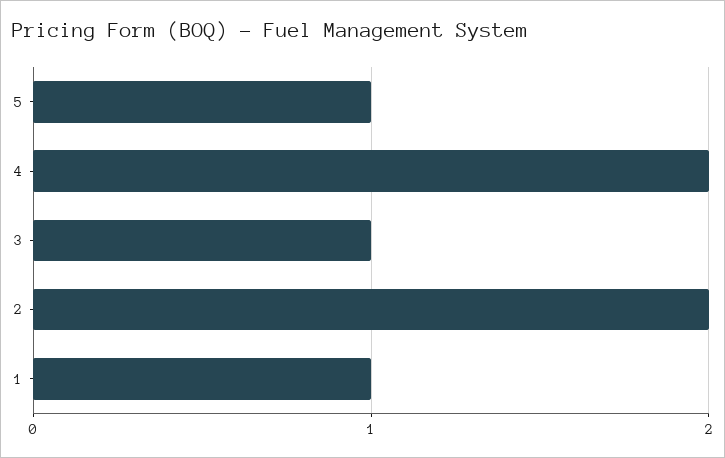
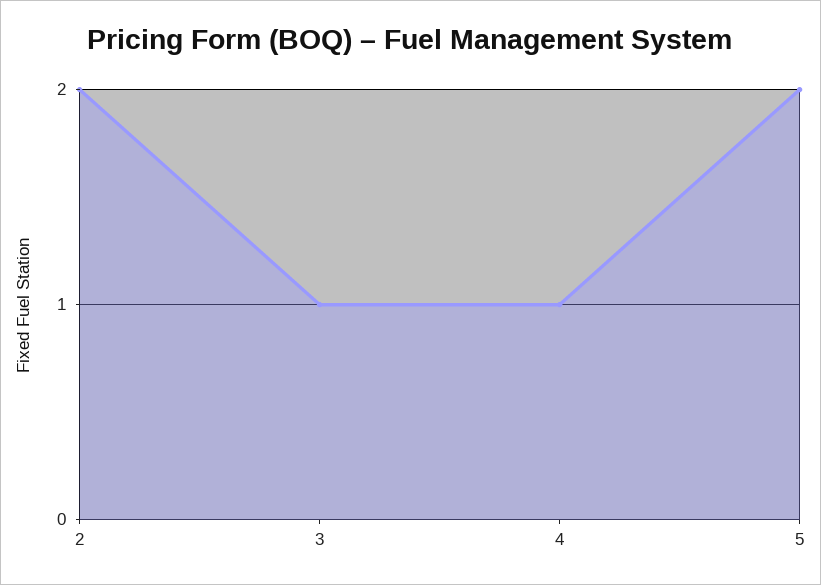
5: 1 -> 2
4: 2 -> 1
1: 1 -> none

